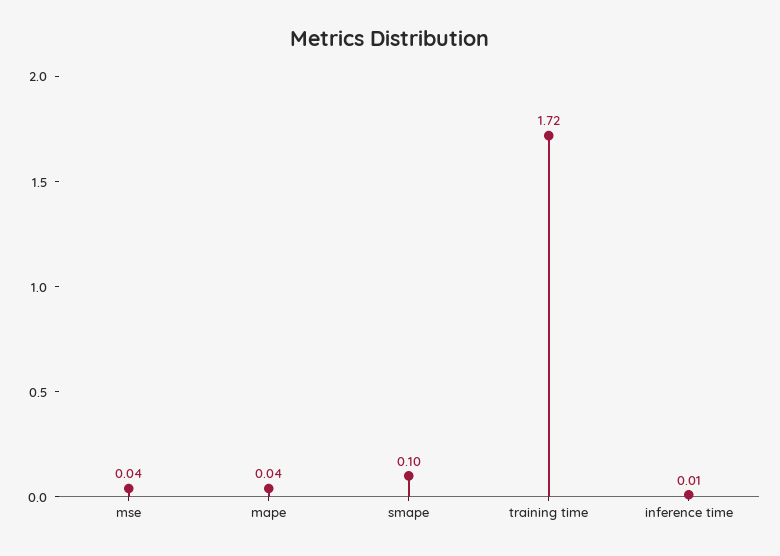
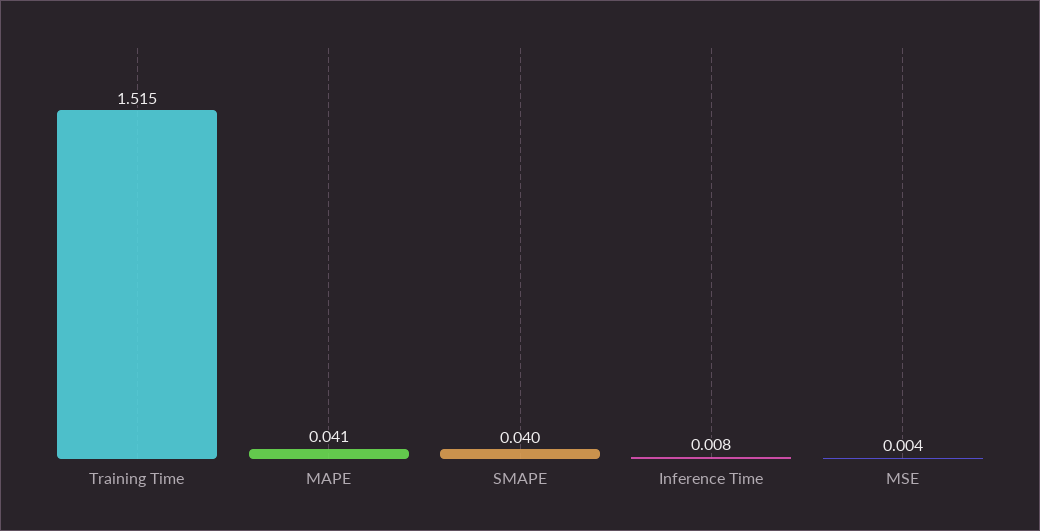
mse: 0.04 -> 0.004
smape: 0.1 -> 0.04
training time: 1.72 -> 1.515

